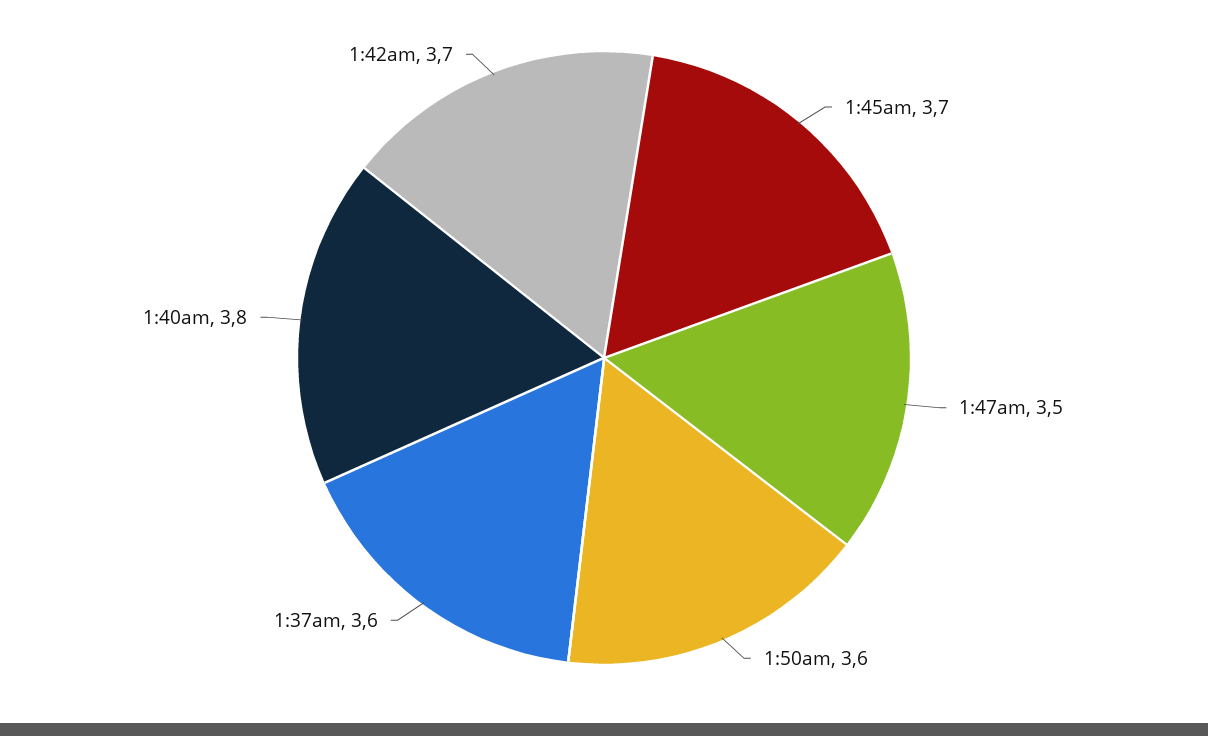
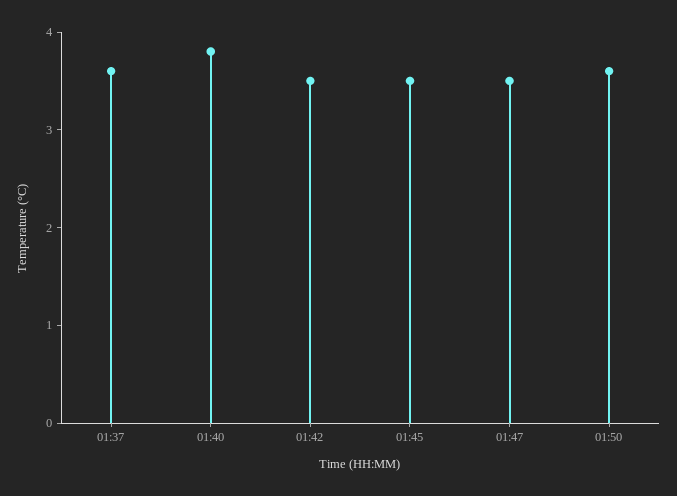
1:45am: 3.7 -> 3.5
1:42am: 3.7 -> 3.5

